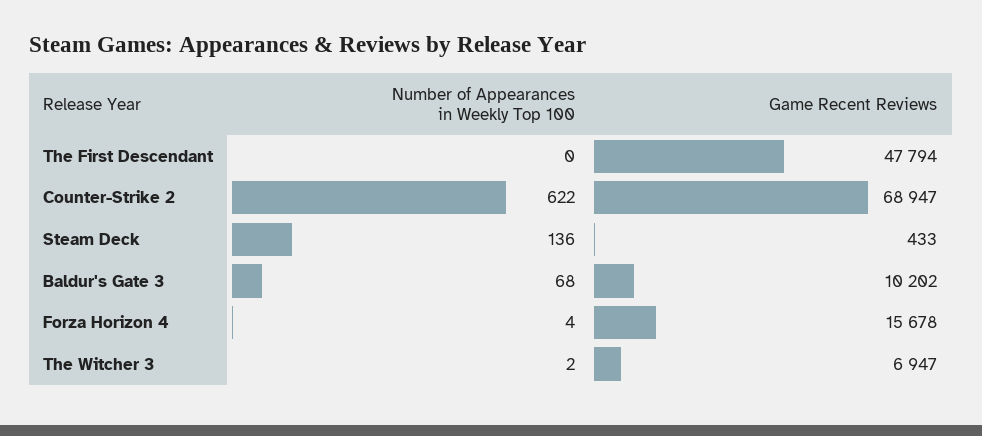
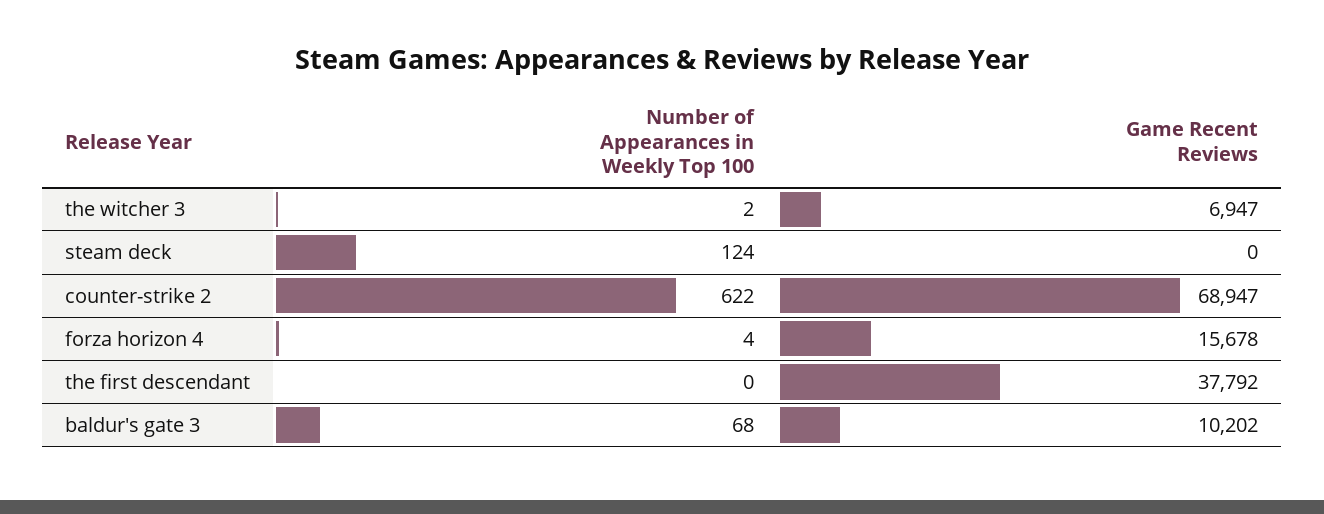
Game Recent Reviews, The First Descendant: 47794 -> 37792
Number of Appearances in Weekly Top 100, Steam Deck: 136 -> 124
Game Recent Reviews, Steam Deck: 433 -> 0

